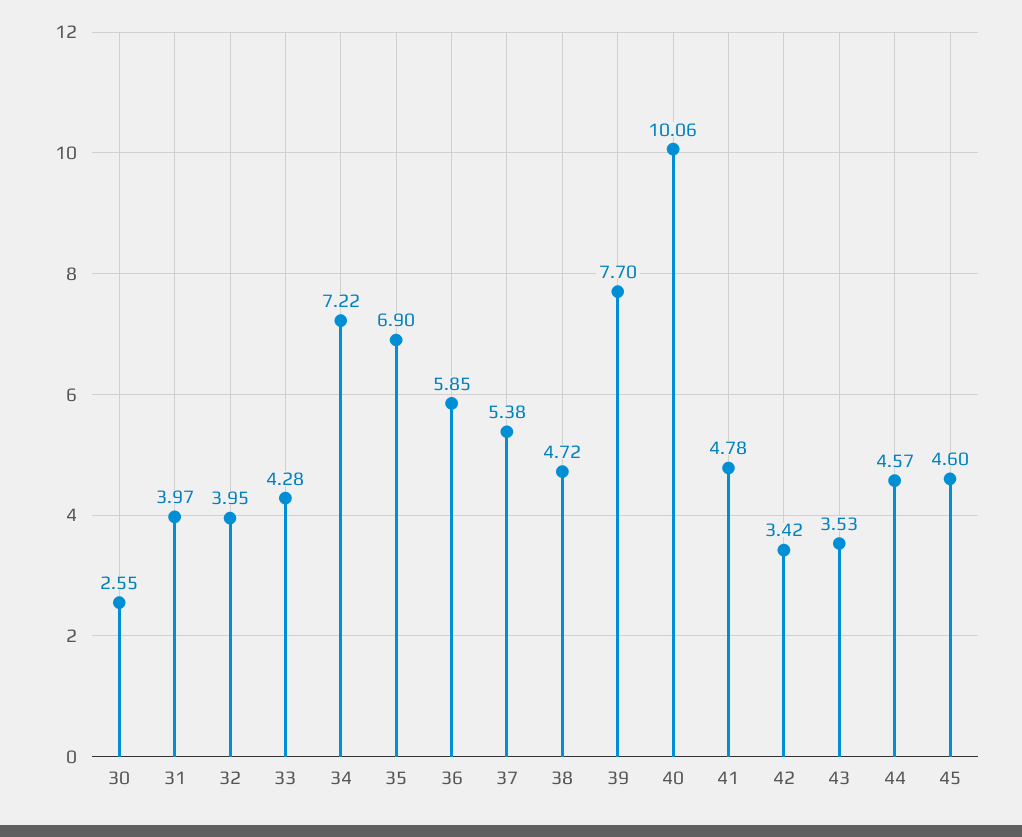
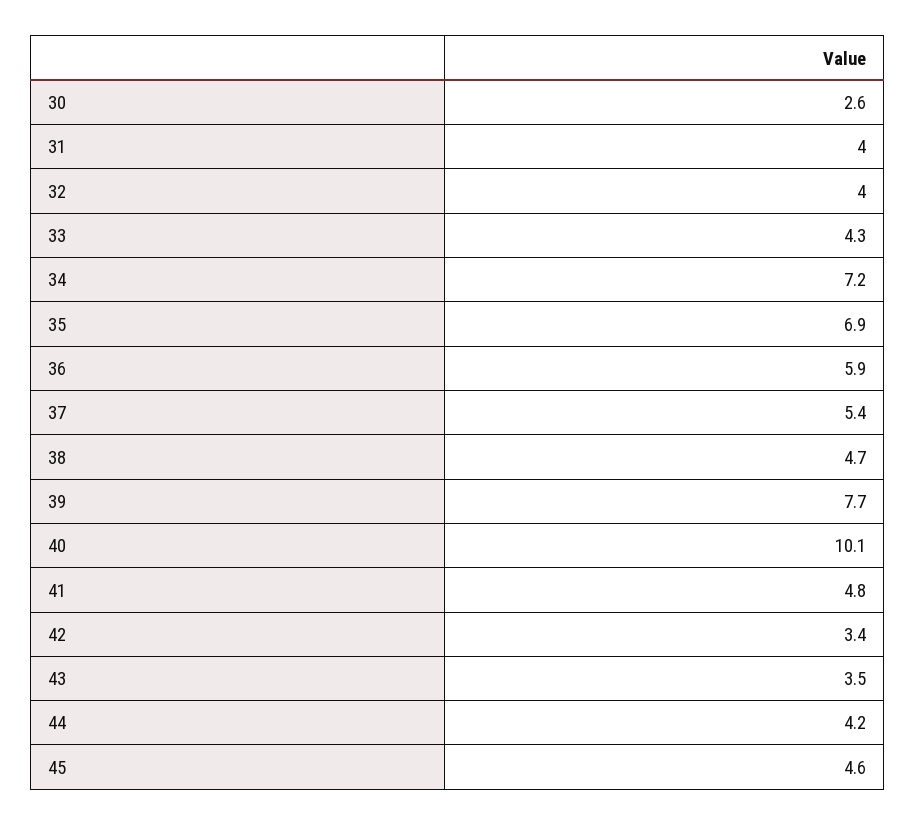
44: 4.57 -> 4.2

